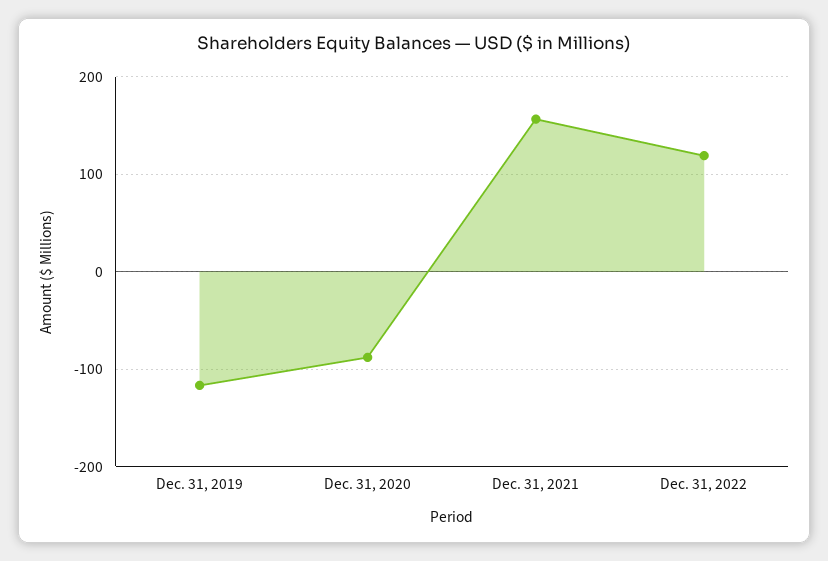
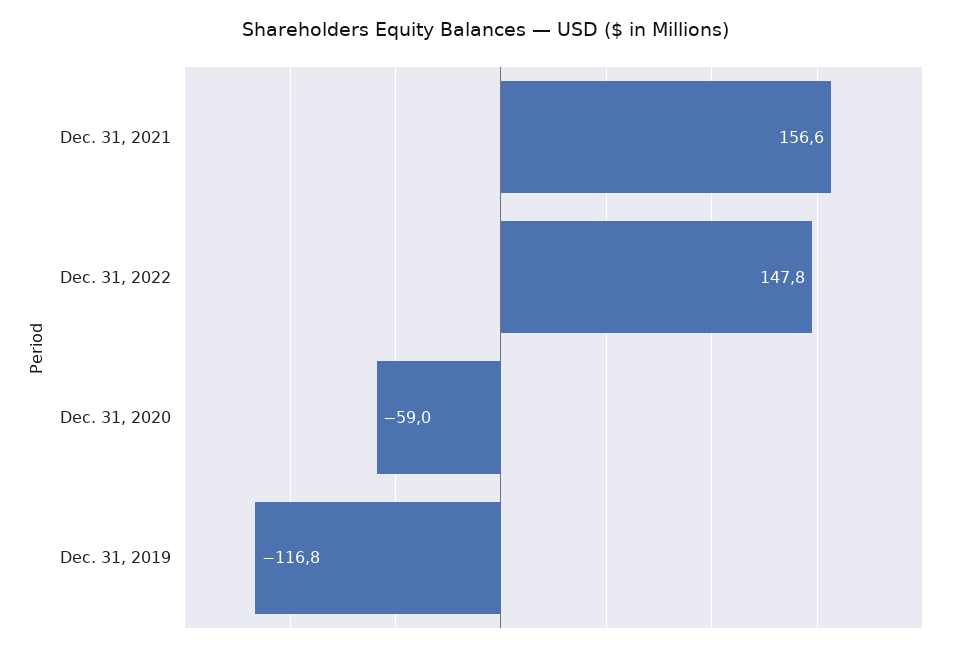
Dec. 31, 2020: -90 -> -59
Dec. 31, 2022: 120 -> 147.8

